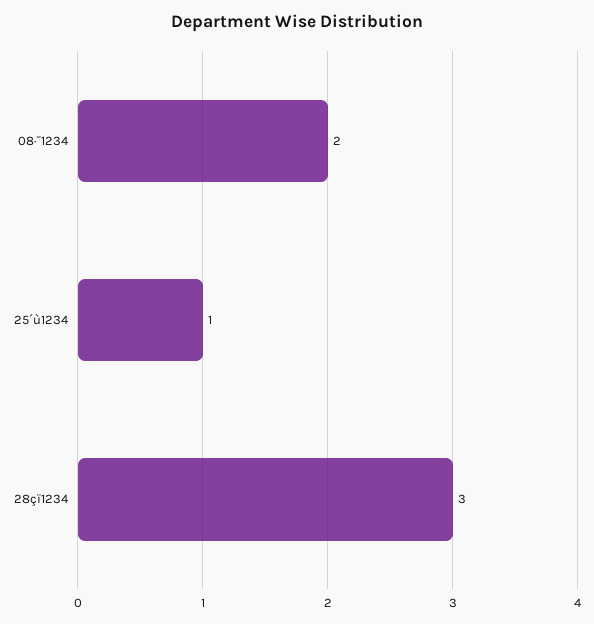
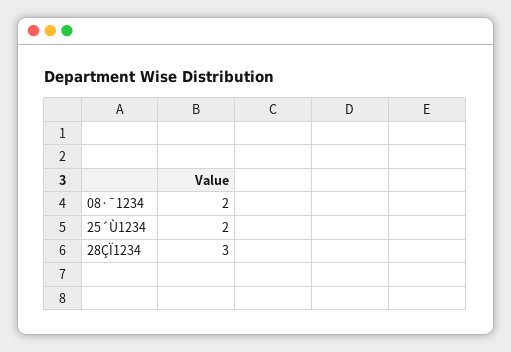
25´ù1234: 1 -> 2

